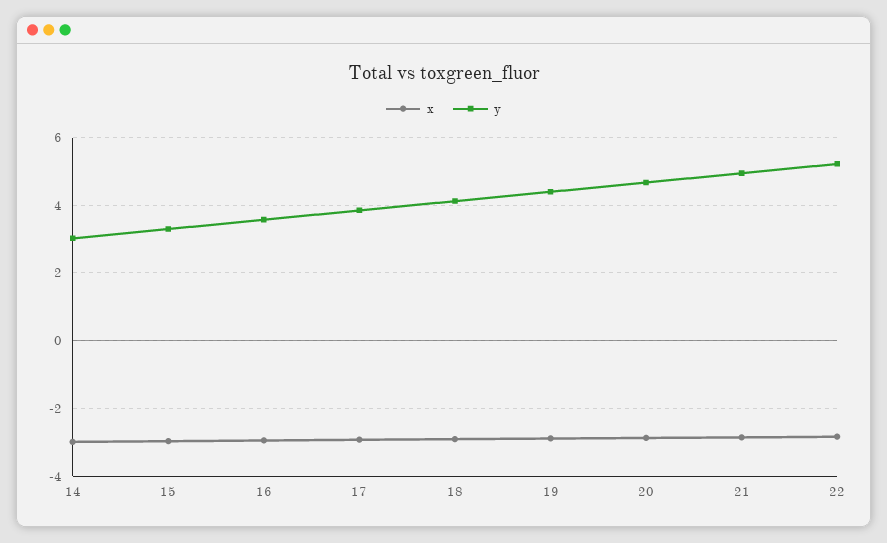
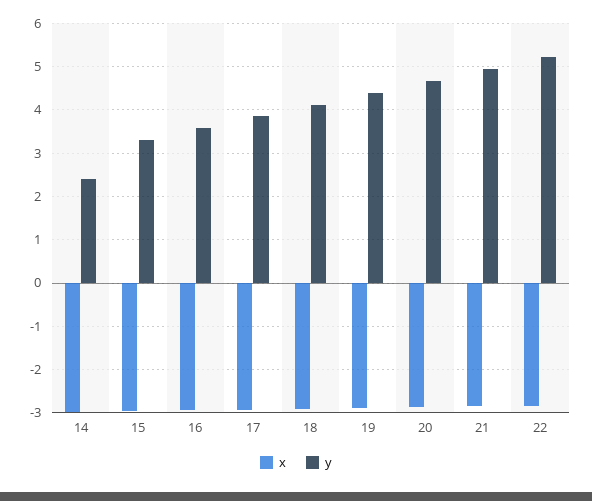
y, 14: 3 -> 2.4

